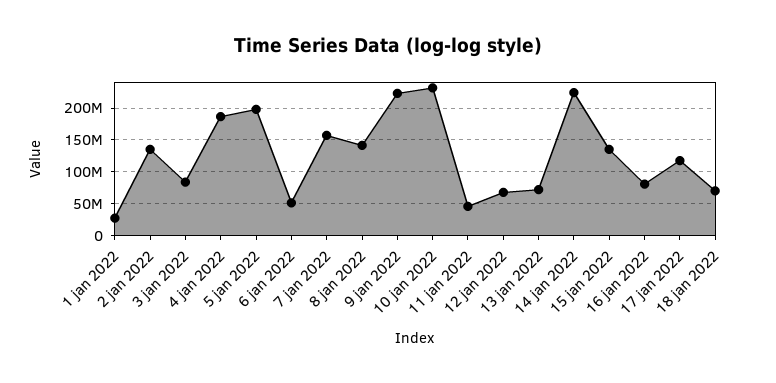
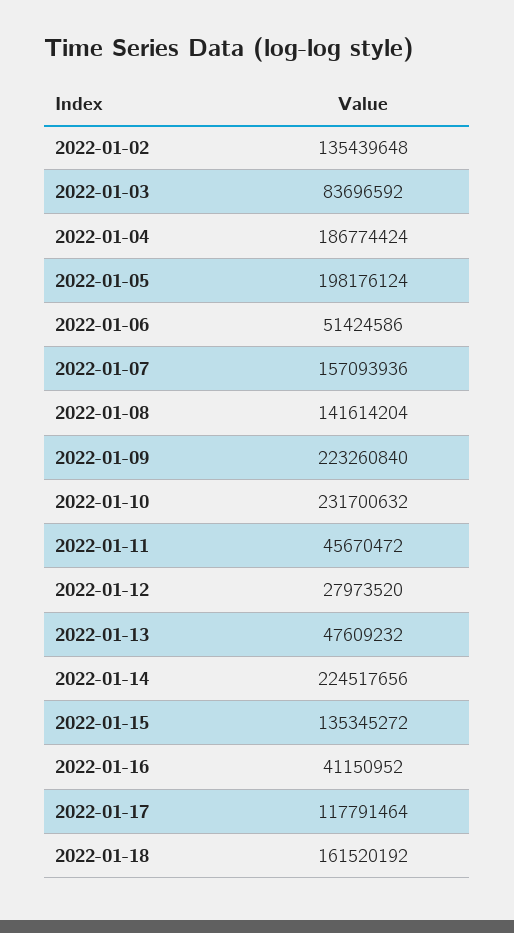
1 jan 2022: 30000000 -> none
12 jan 2022: 70000000 -> 27973520
13 jan 2022: 70000000 -> 47609232
16 jan 2022: 80000000 -> 41150952
18 jan 2022: 70000000 -> 161520192

